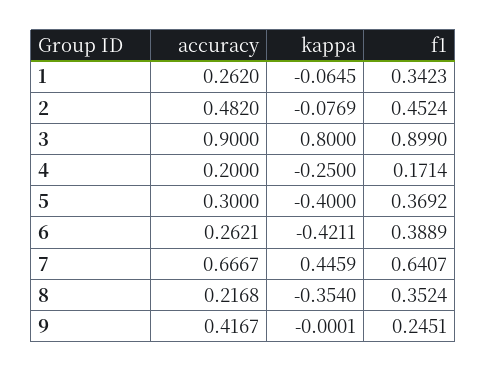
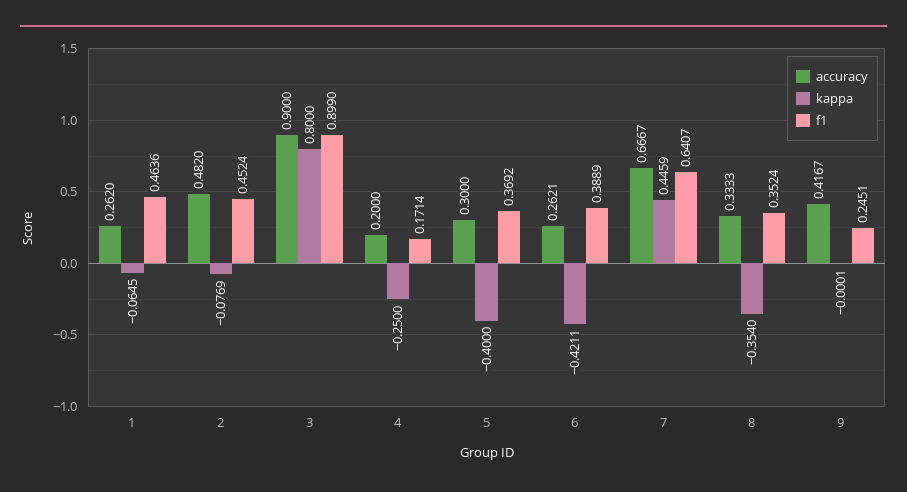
f1, 1: 0.3423 -> 0.4636
accuracy, 8: 0.2168 -> 0.3333

